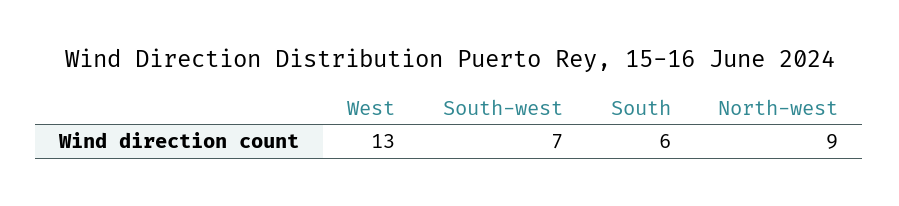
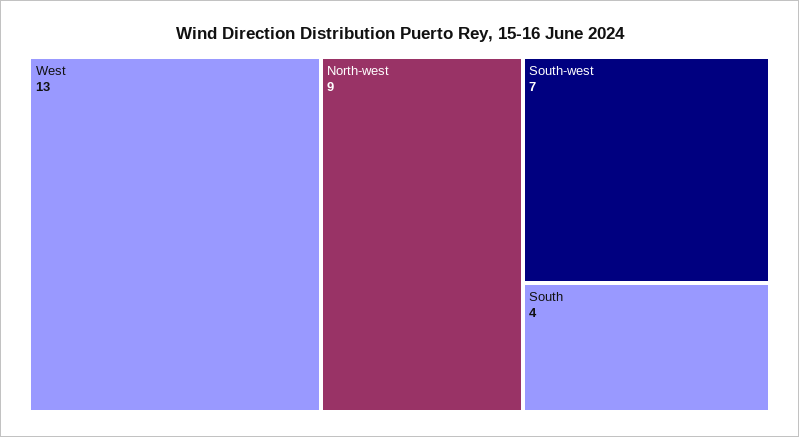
South: 6 -> 4

